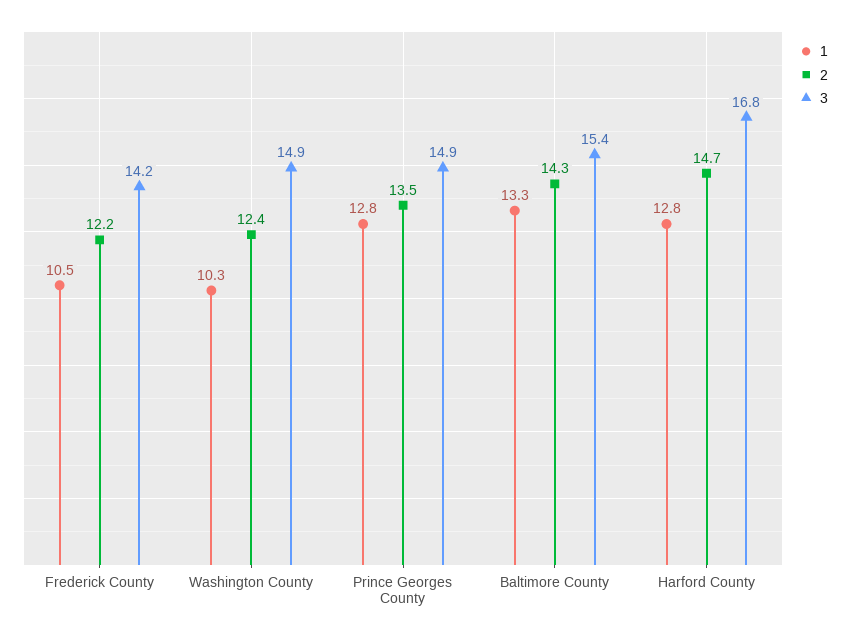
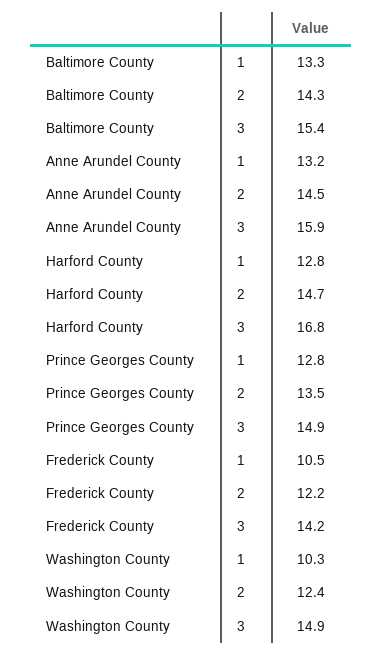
1, Anne Arundel County: none -> 13.2
2, Anne Arundel County: none -> 14.5
3, Anne Arundel County: none -> 15.9

